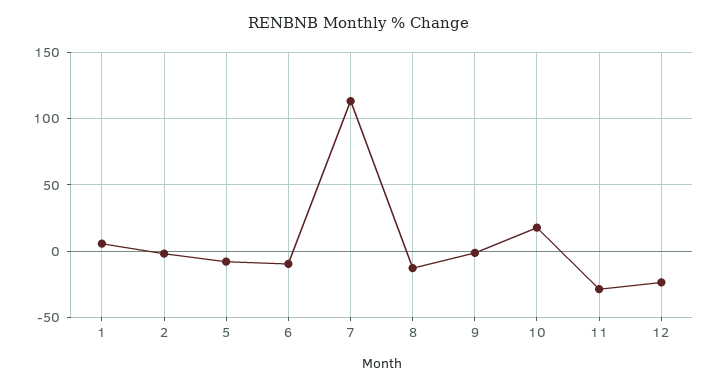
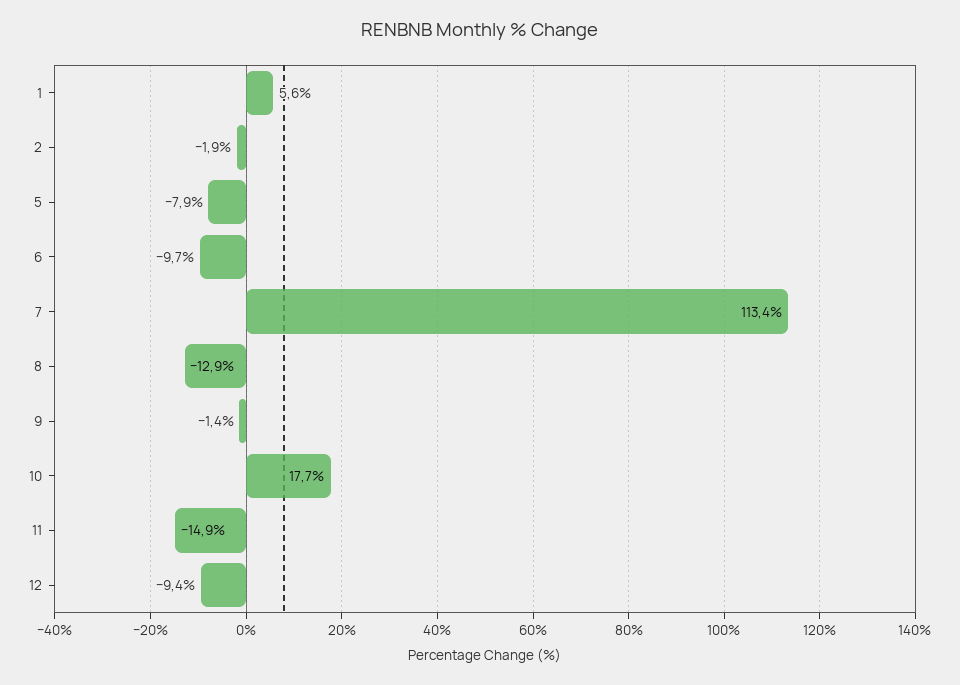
11: -30 -> -14.9
12: -25 -> -9.4

